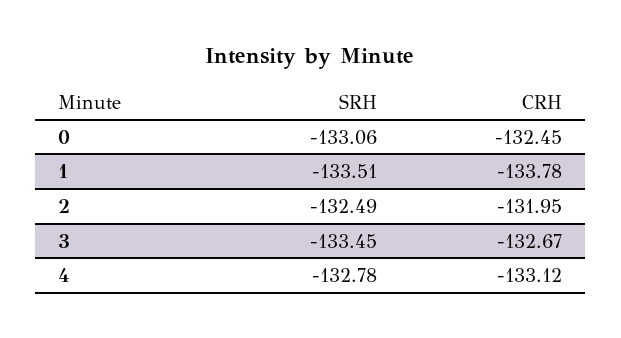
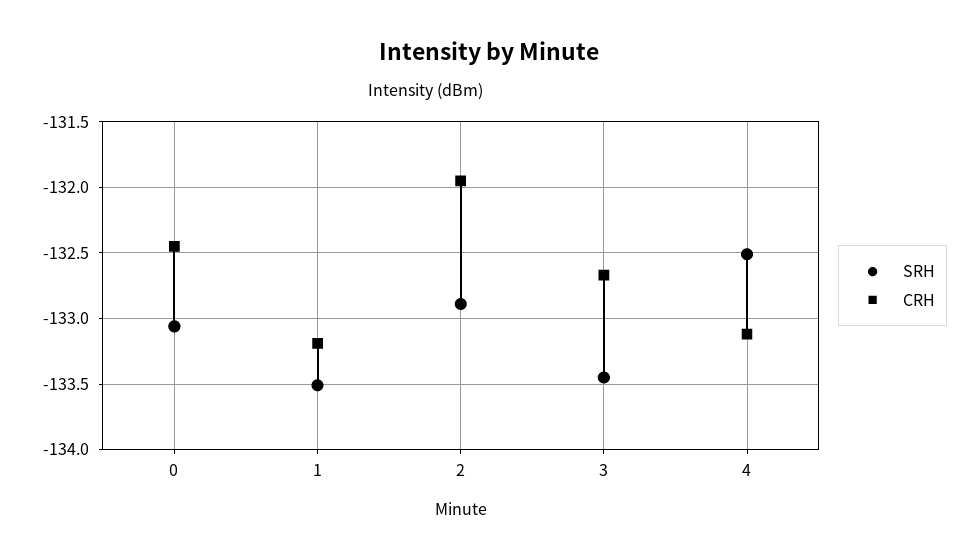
CRH, 1: -133.78 -> -133.2
SRH, 2: -132.49 -> -132.9
SRH, 4: -132.78 -> -132.5

